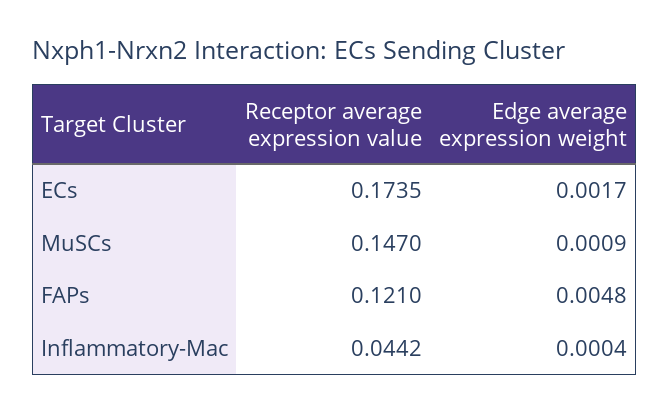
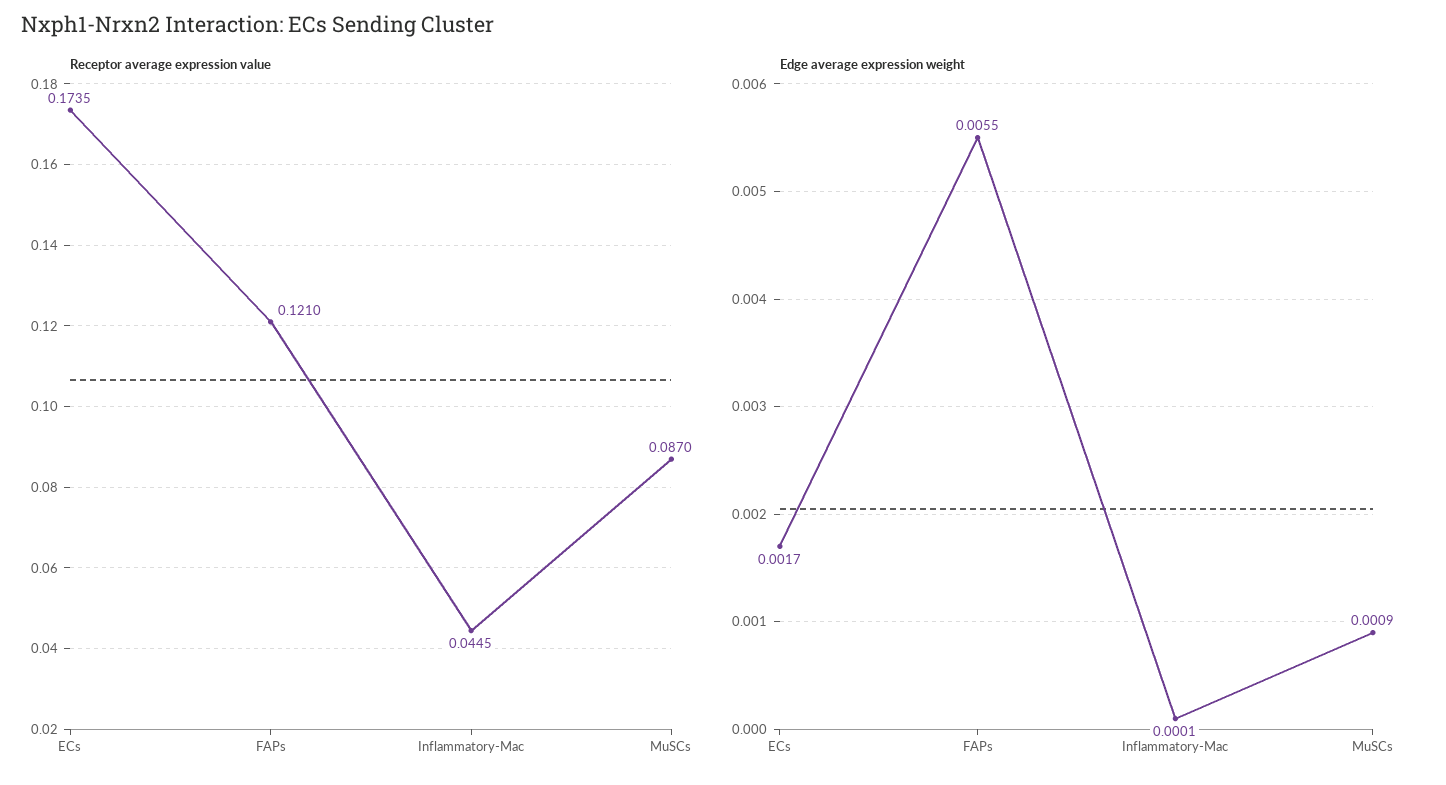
Receptor average expression value, MuSCs: 0.147 -> 0.087
Edge average expression weight, FAPs: 0.0048 -> 0.0055
Receptor average expression value, Inflammatory-Mac: 0.0442 -> 0.0445
Edge average expression weight, Inflammatory-Mac: 0.0004 -> 0.0001

